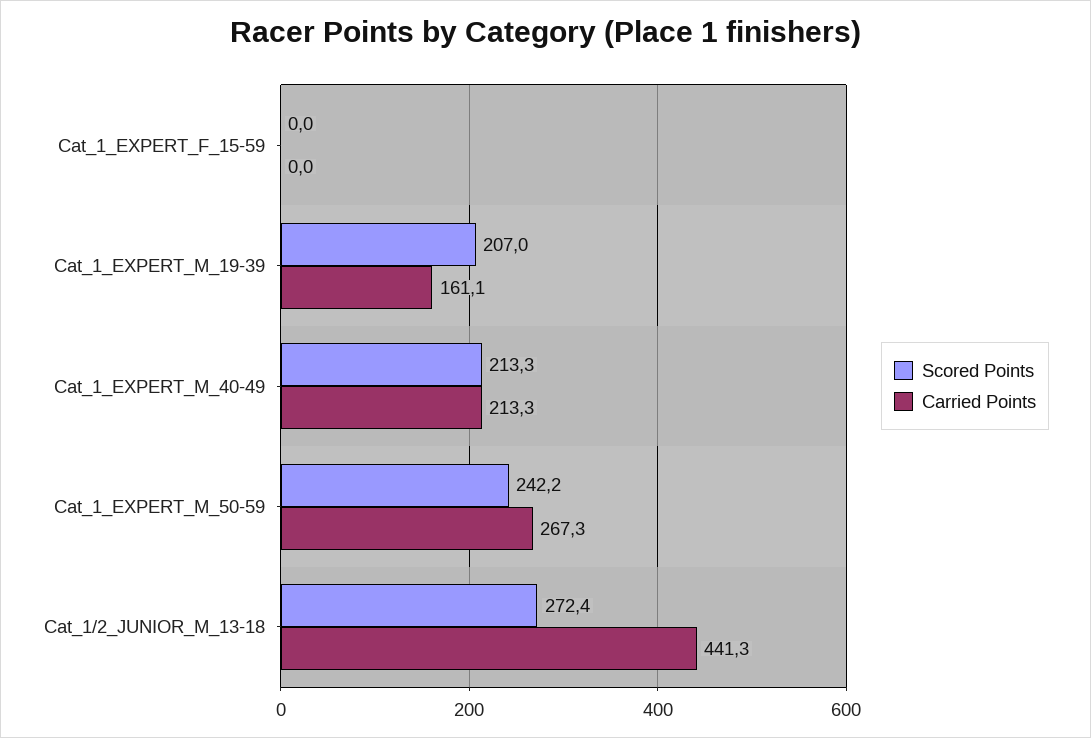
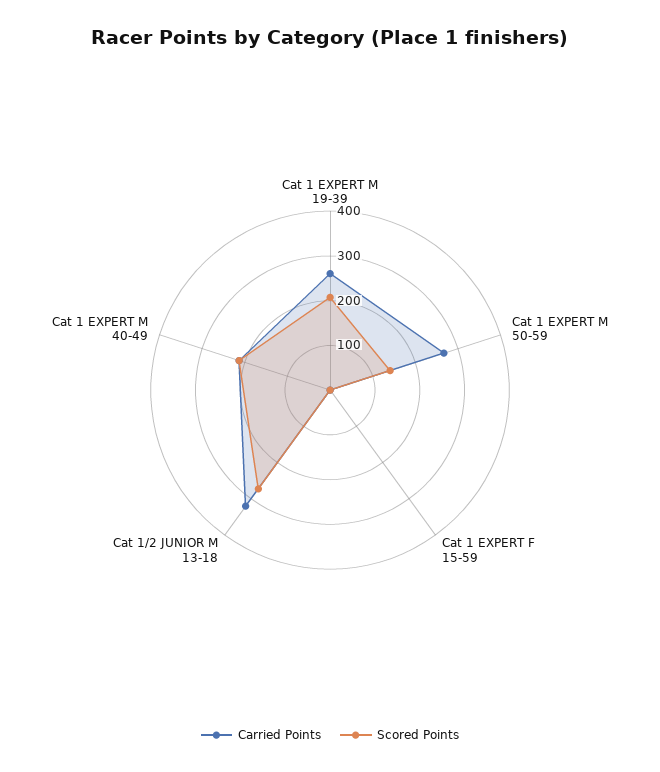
Carried Points, Cat_1_EXPERT_M_19-39: 161.1 -> 260
Scored Points, Cat_1_EXPERT_M_50-59: 242.2 -> 140
Carried Points, Cat_1/2_JUNIOR_M_13-18: 441.3 -> 320

